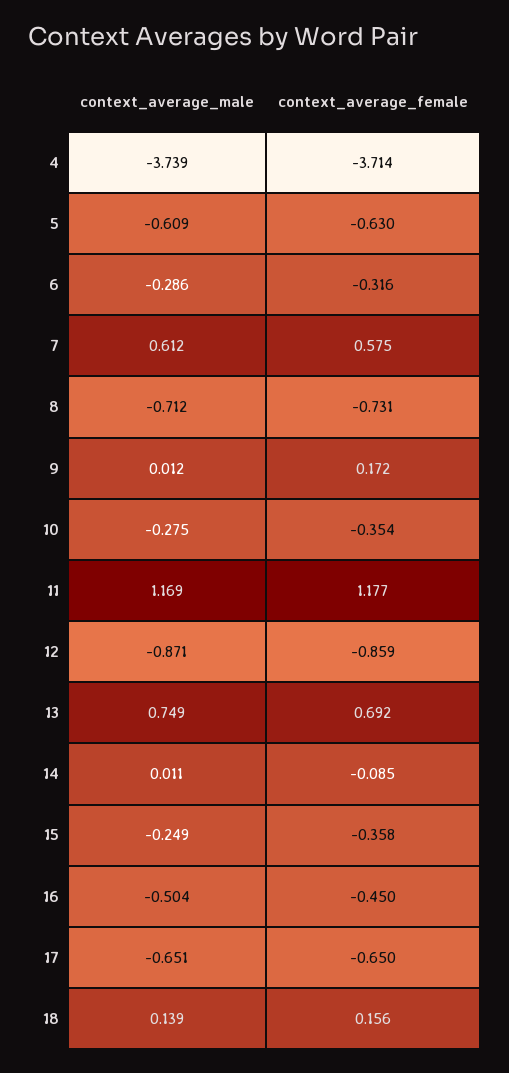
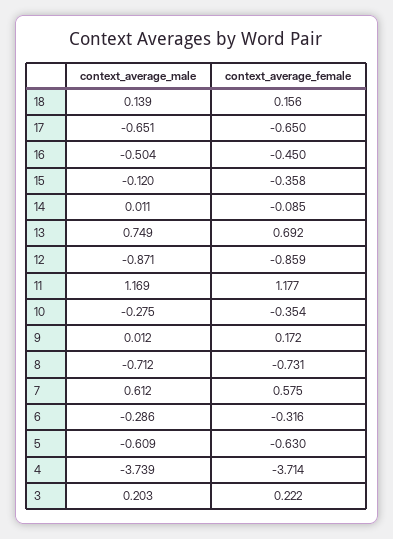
context_average_male, 15: -0.249 -> -0.12
context_average_male, 3: none -> 0.203
context_average_female, 3: none -> 0.222

